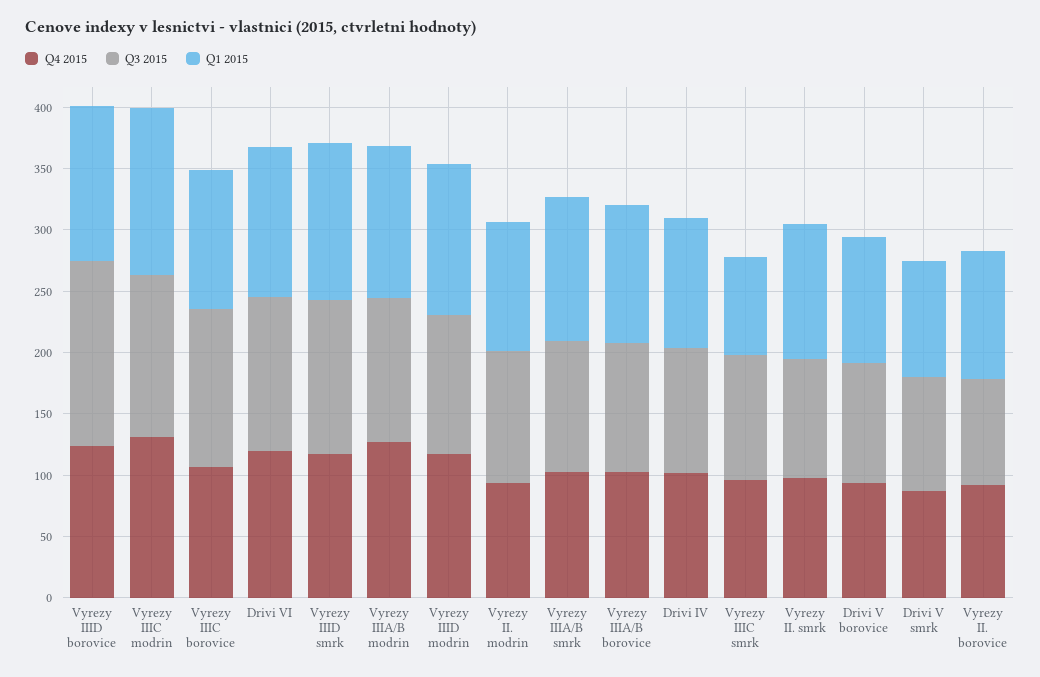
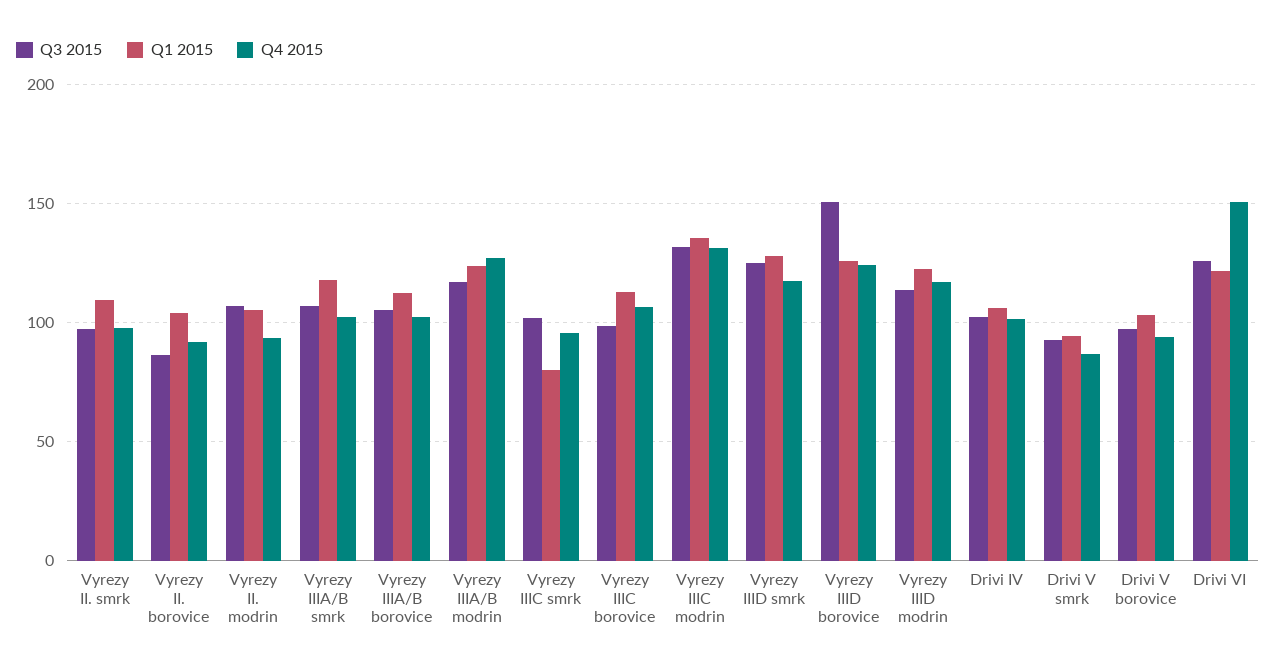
Q3 2015, Vyrezy IIIC borovice: 130 -> 100
Q4 2015, Drivi VI: 120 -> 150

